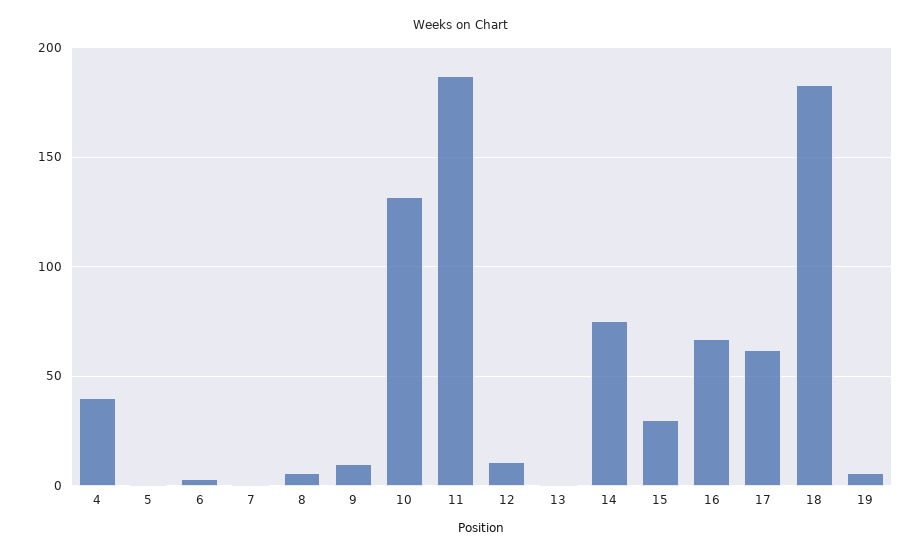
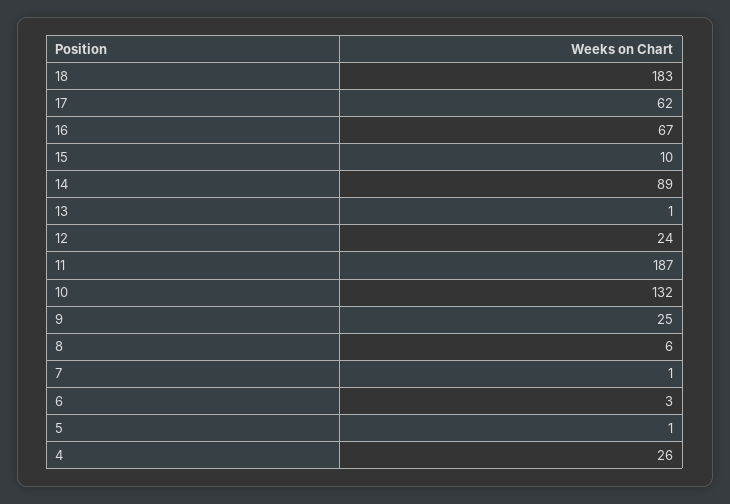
4: 40 -> 26
9: 10 -> 25
12: 10 -> 24
14: 75 -> 89
15: 30 -> 10
19: 5 -> none

